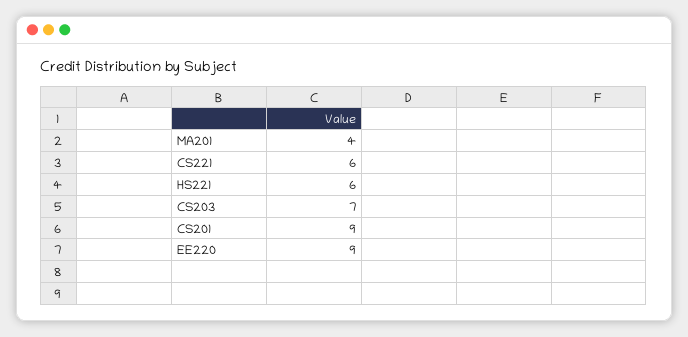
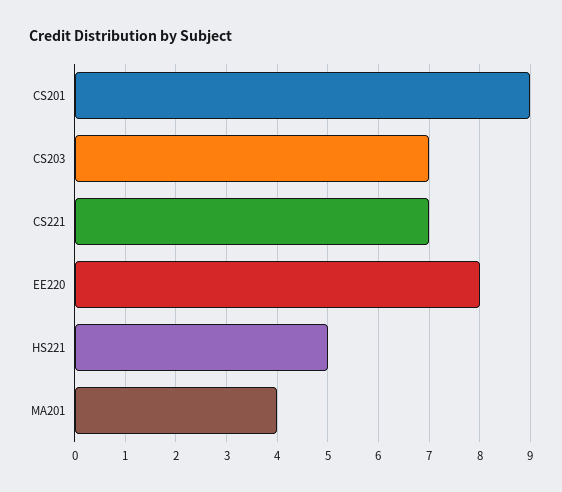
CS221: 6 -> 7
HS221: 6 -> 5
EE220: 9 -> 8

